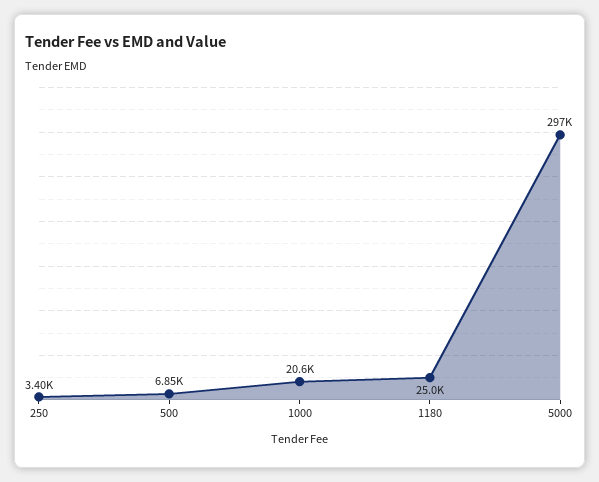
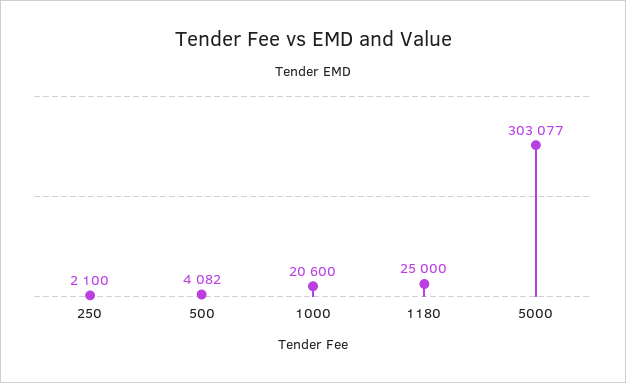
250: 3400 -> 2100
500: 6850 -> 4082
5000: 297000 -> 303077

